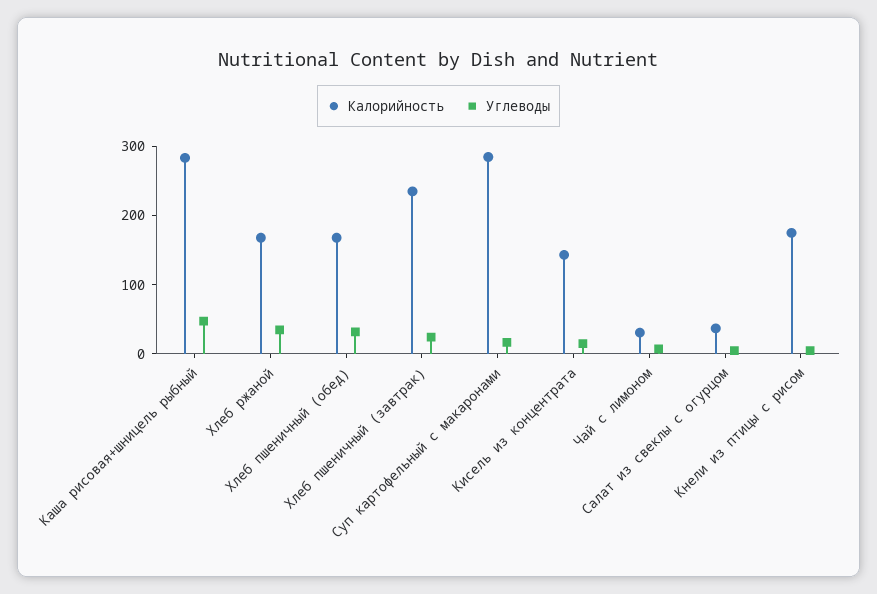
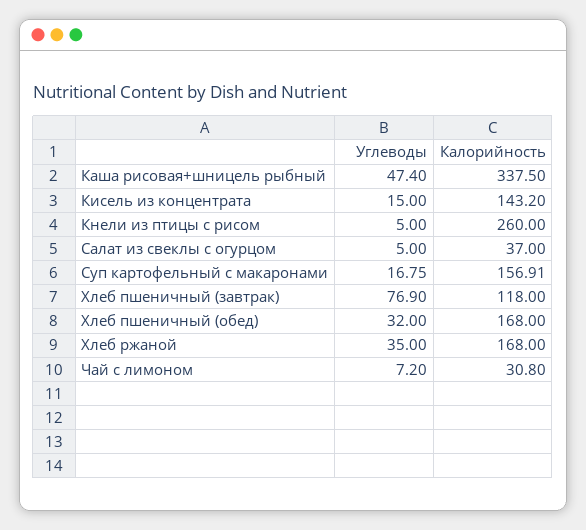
Калорийность, Каша рисовая+шницель рыбный: 280 -> 337.5
Калорийность, Хлеб пшеничный (завтрак): 240 -> 118
Углеводы, Хлеб пшеничный (завтрак): 20 -> 76.9
Калорийность, Суп картофельный с макаронами: 280 -> 156.91
Калорийность, Кнели из птицы с рисом: 180 -> 260

